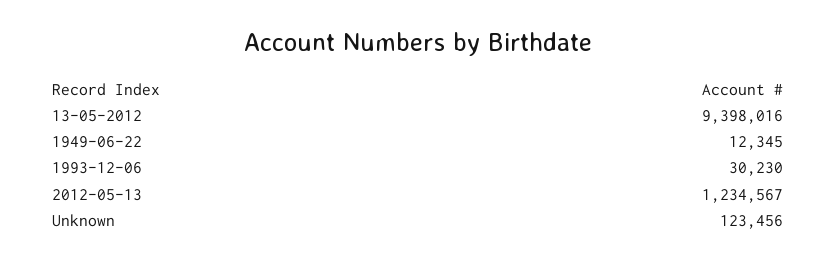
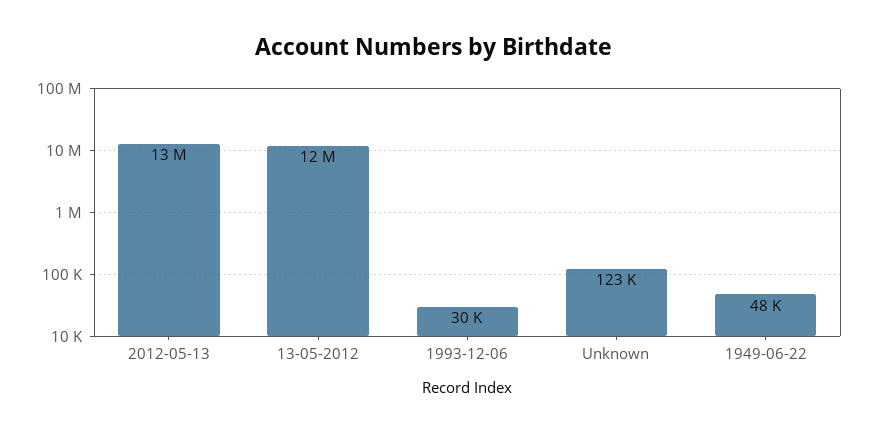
13-05-2012: 9398016 -> 12000000
1949-06-22: 12345 -> 48000
2012-05-13: 1234567 -> 13000000

